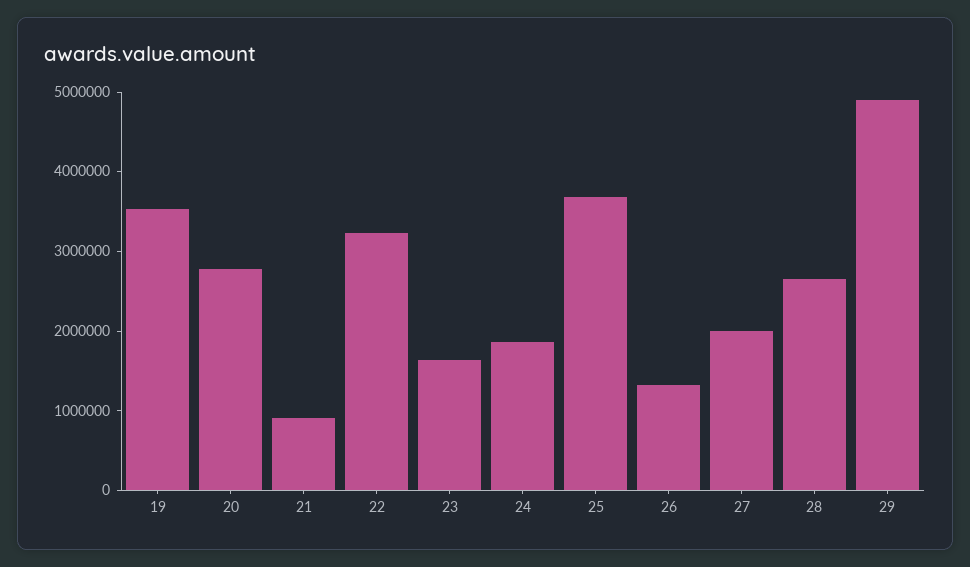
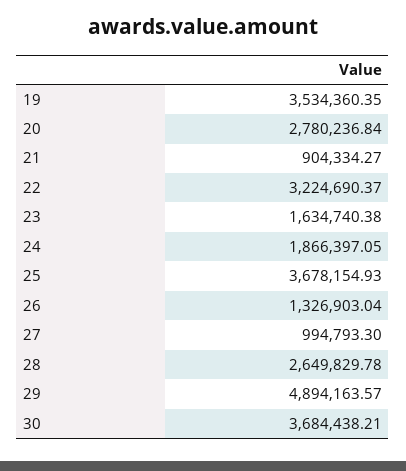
27: 2000000 -> 994793.3
30: none -> 3684438.21

